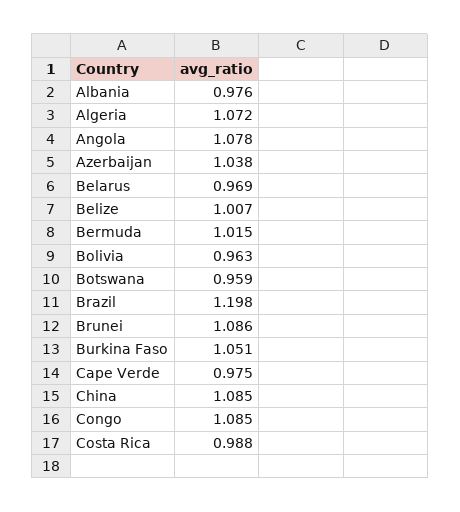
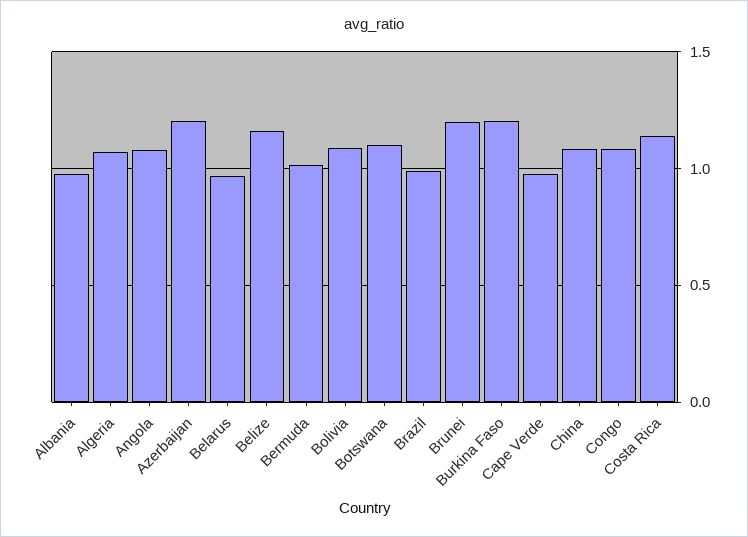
Azerbaijan: 1.038 -> 1.2
Belize: 1.007 -> 1.15
Bolivia: 0.963 -> 1.1
Botswana: 0.959 -> 1.1
Brazil: 1.198 -> 1
Brunei: 1.086 -> 1.2
Burkina Faso: 1.051 -> 1.2
Costa Rica: 0.988 -> 1.15

